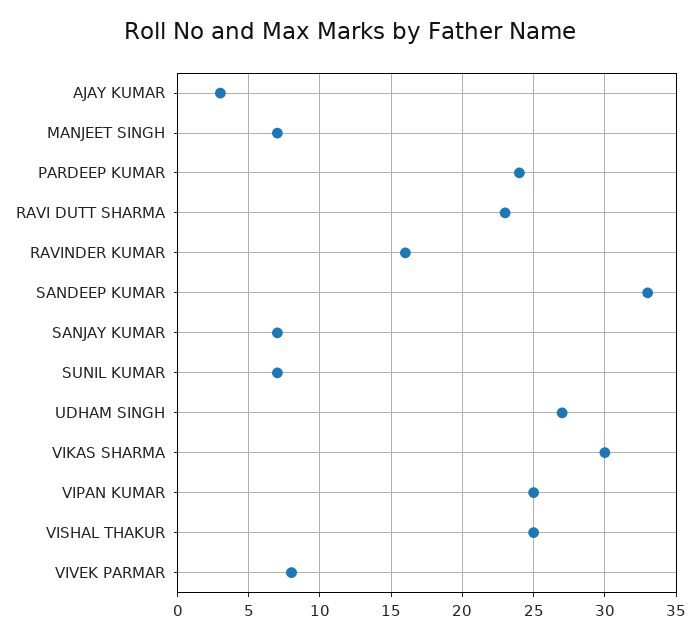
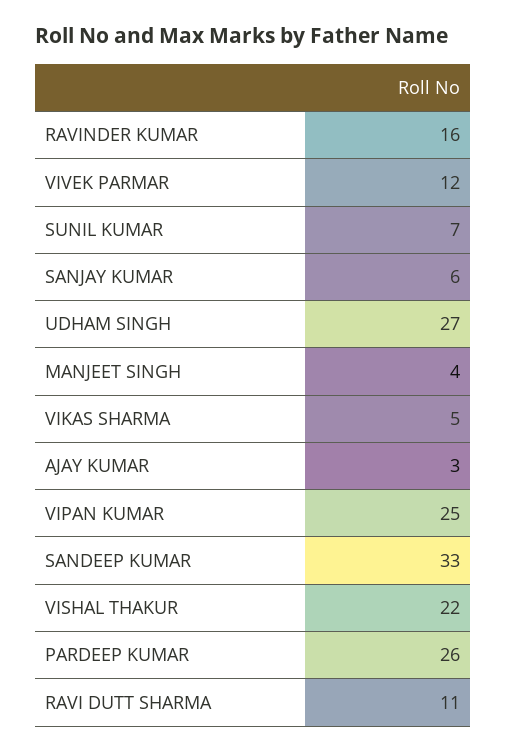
MANJEET SINGH: 7 -> 4
PARDEEP KUMAR: 24 -> 26
RAVI DUTT SHARMA: 23 -> 11
SANJAY KUMAR: 7 -> 6
VIKAS SHARMA: 30 -> 5
VISHAL THAKUR: 25 -> 22
VIVEK PARMAR: 8 -> 12

